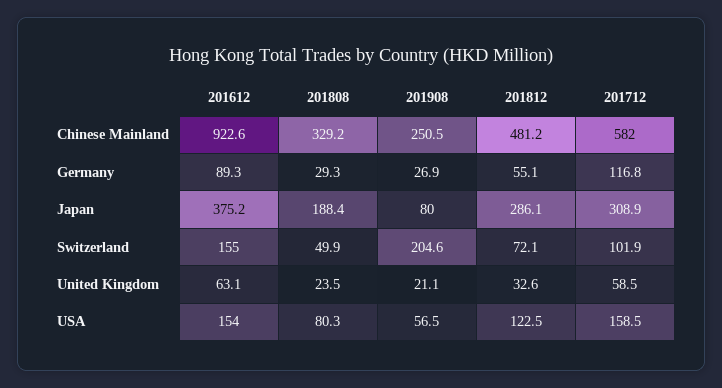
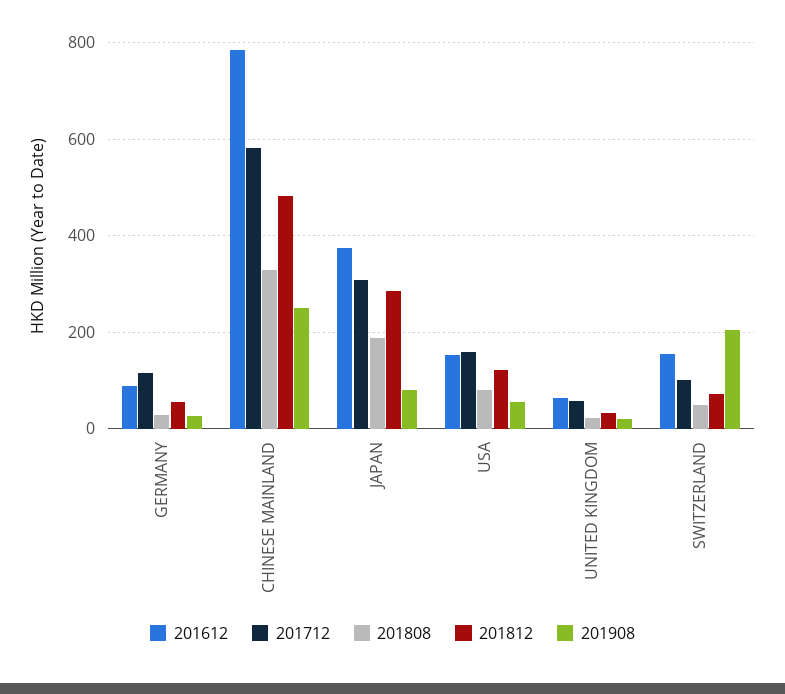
201612, Chinese Mainland: 922.6 -> 780

